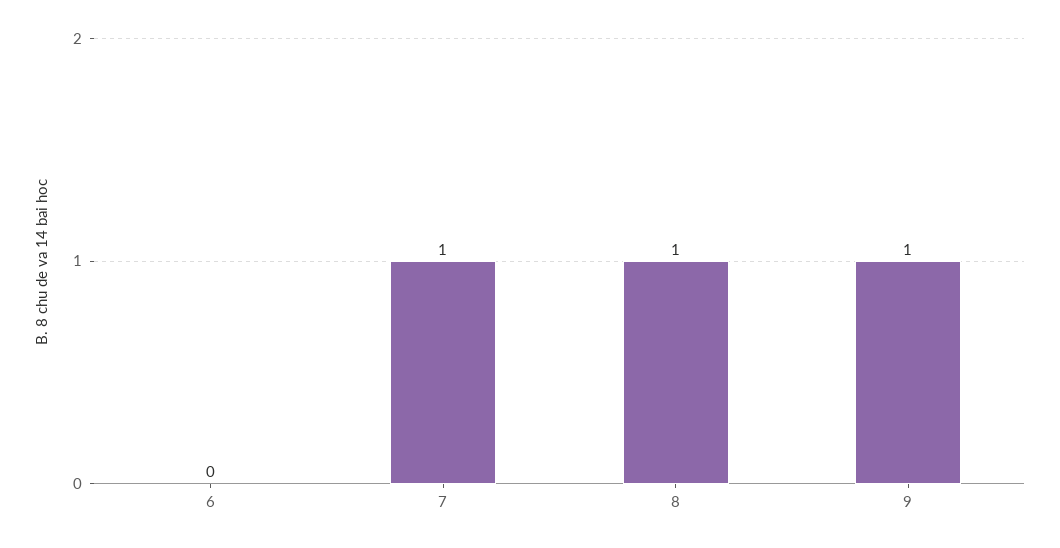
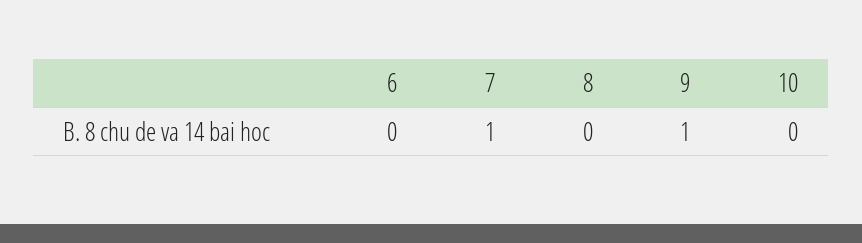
8: 1 -> 0
10: none -> 0

